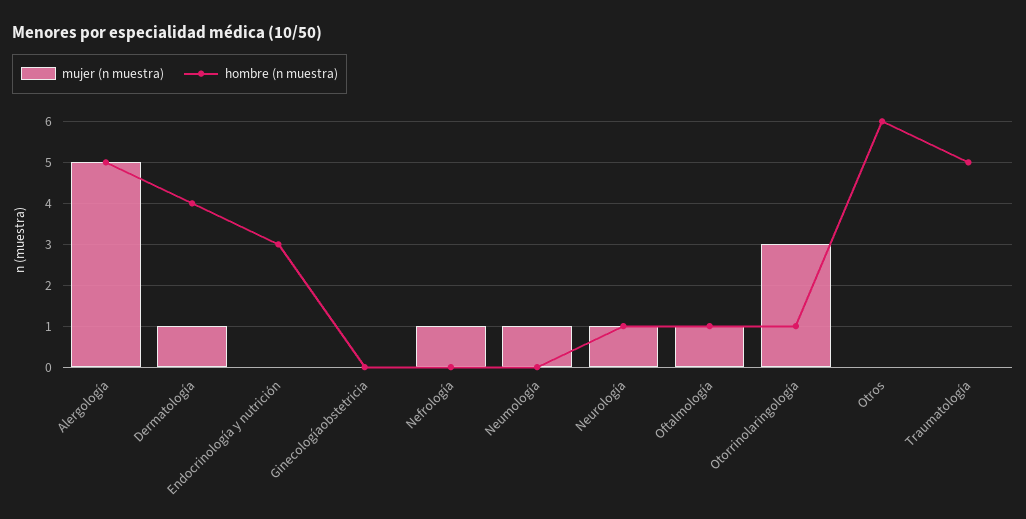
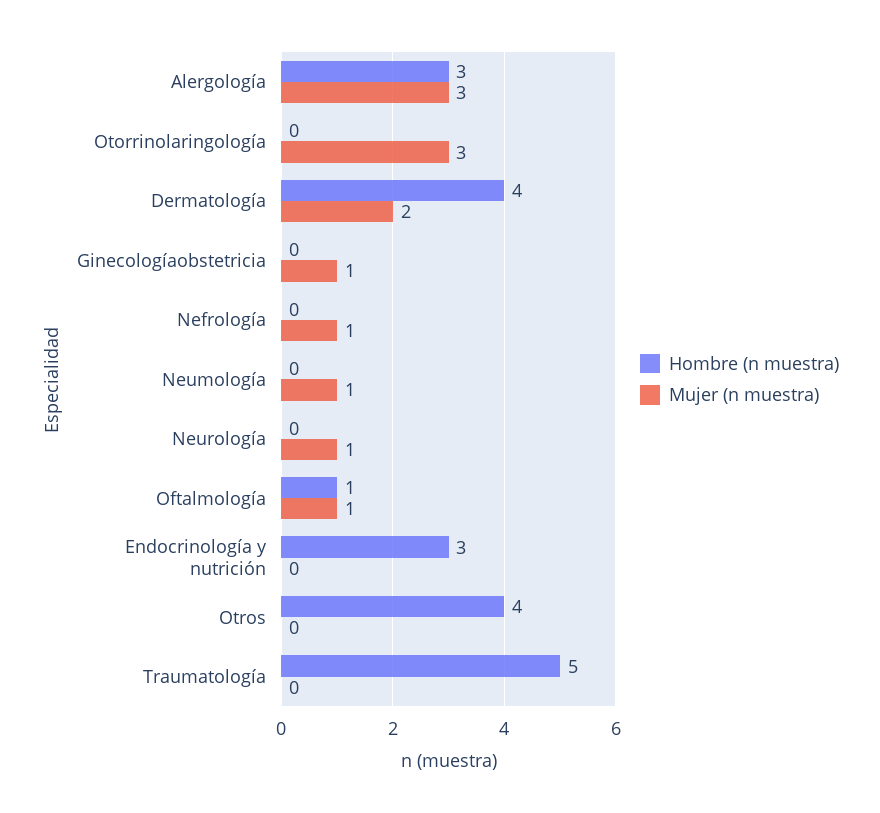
mujer (n muestra), Alergología: 5 -> 3
hombre (n muestra), Alergología: 5 -> 3
mujer (n muestra), Dermatología: 1 -> 2
mujer (n muestra), Ginecologíaobstetricia: 0 -> 1
hombre (n muestra), Neurología: 1 -> 0
hombre (n muestra), Otorrinolaringología: 1 -> 0
hombre (n muestra), Otros: 6 -> 4

